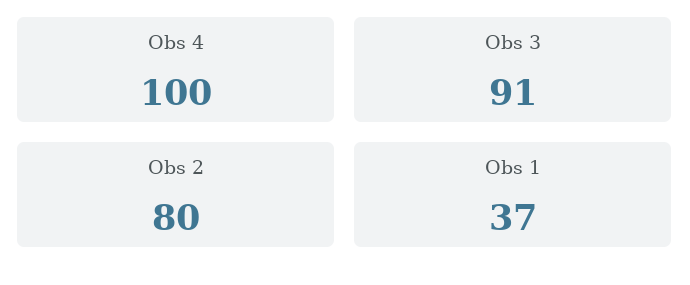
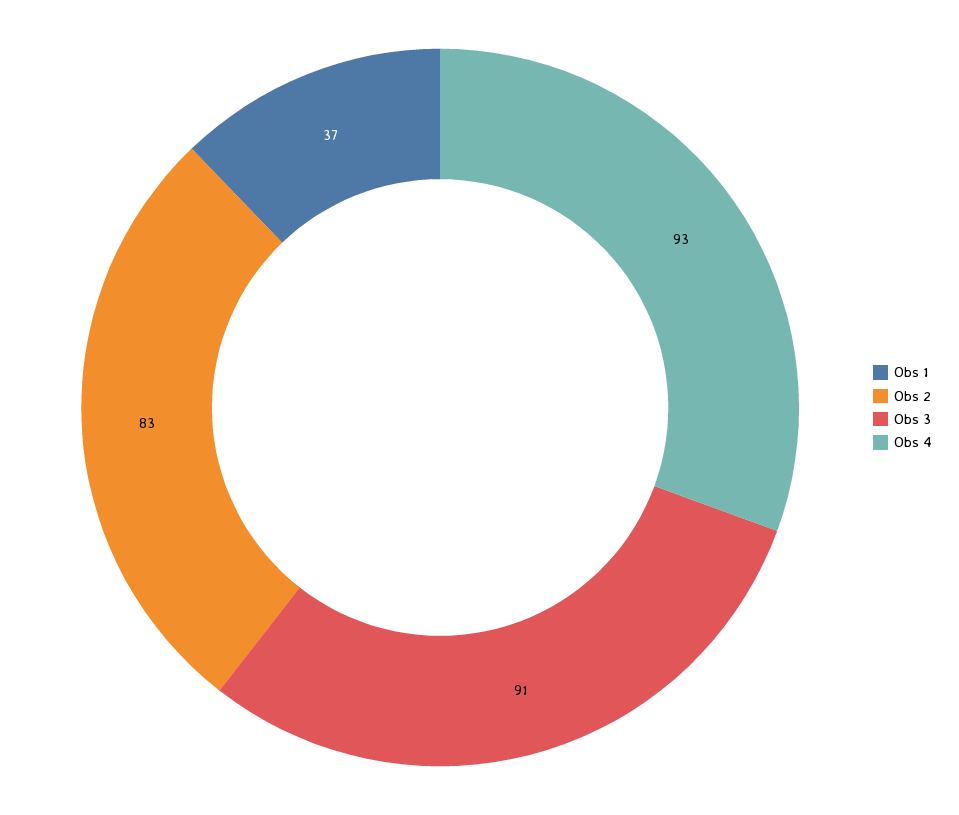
Obs 4: 100 -> 93
Obs 2: 80 -> 83

